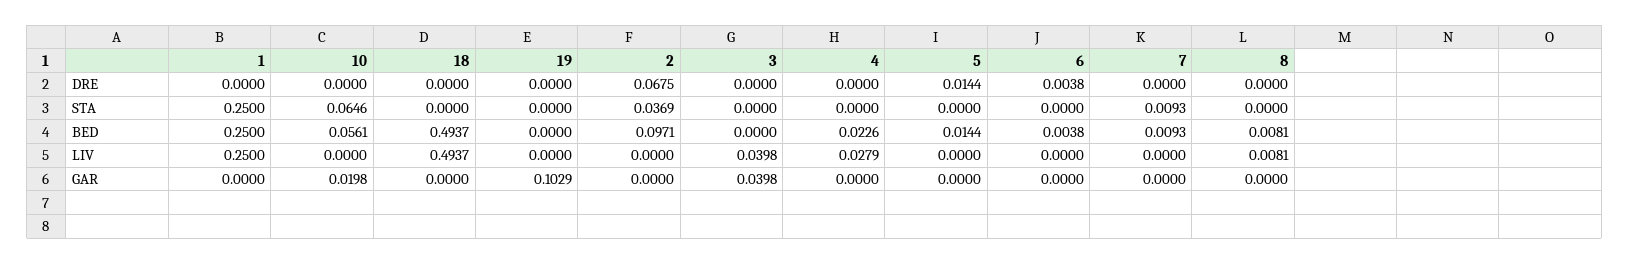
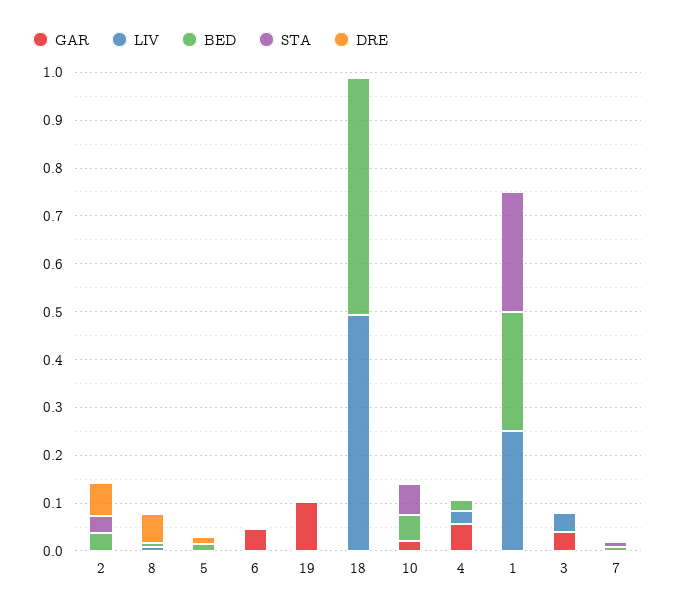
DRE, 8: 0 -> 0.06
BED, 2: 0.0971 -> 0.04
GAR, 4: 0 -> 0.06
GAR, 6: 0 -> 0.04

